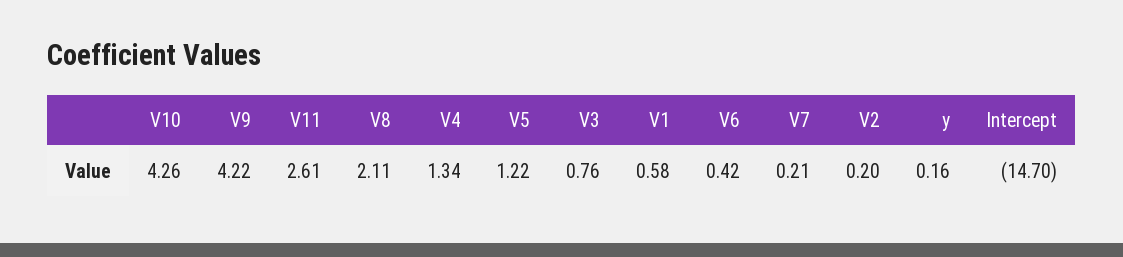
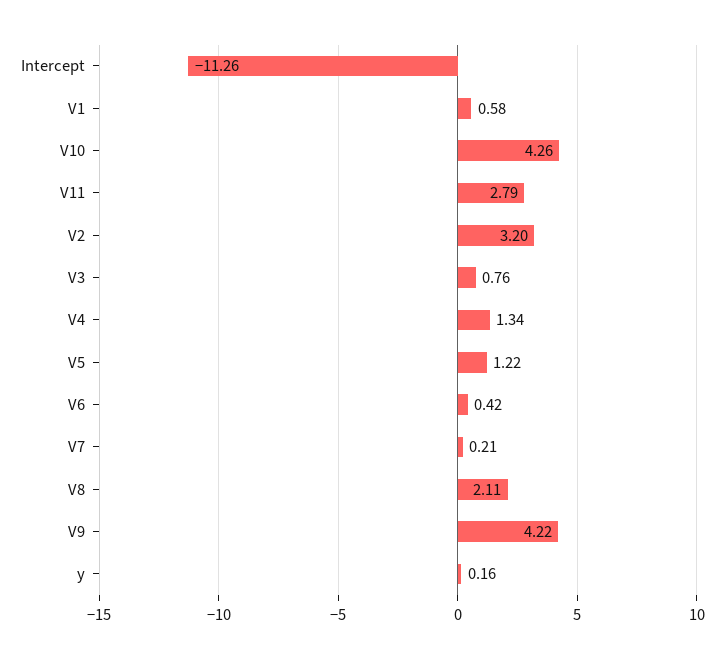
V11: 2.61 -> 2.79
V2: 0.2 -> 3.2
Intercept: -14.7 -> -11.26

